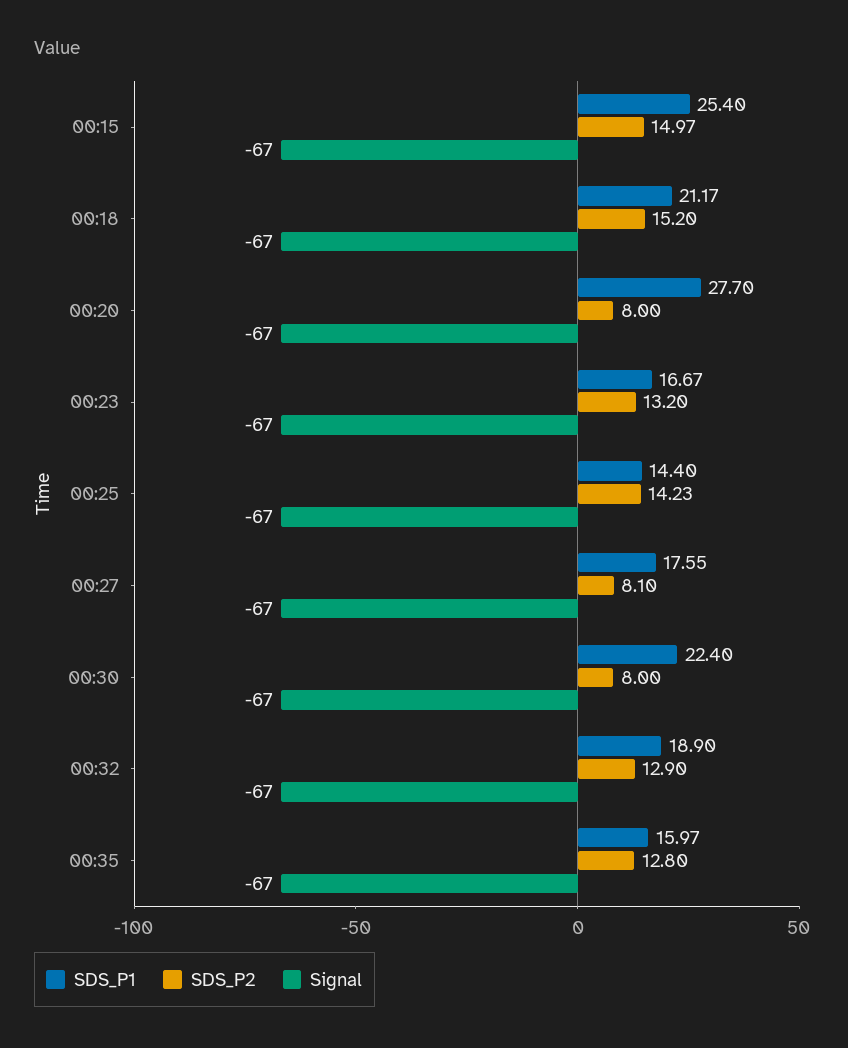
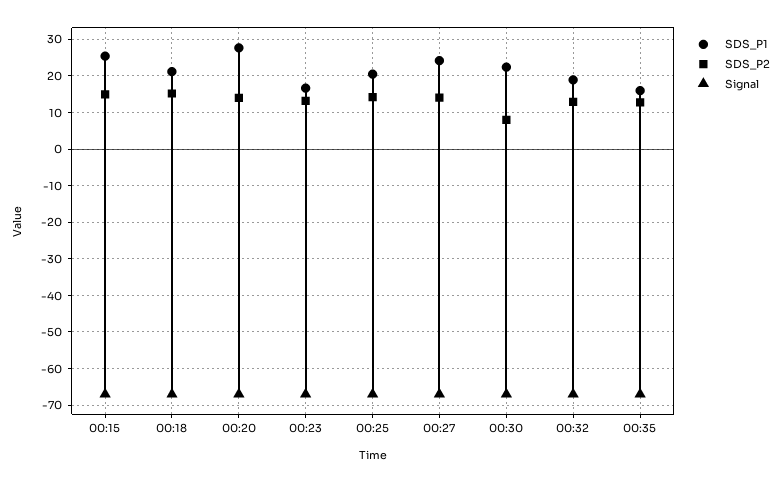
SDS_P2, 00:20: 8 -> 14
SDS_P1, 00:25: 14.4 -> 20
SDS_P1, 00:27: 17.55 -> 24
SDS_P2, 00:27: 8.1 -> 14

